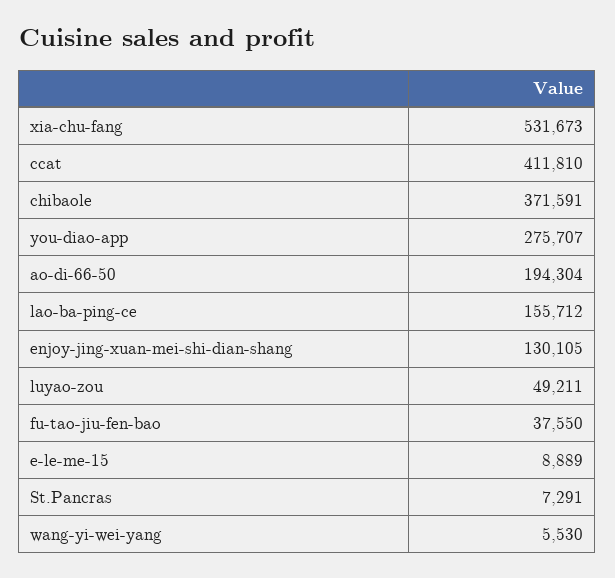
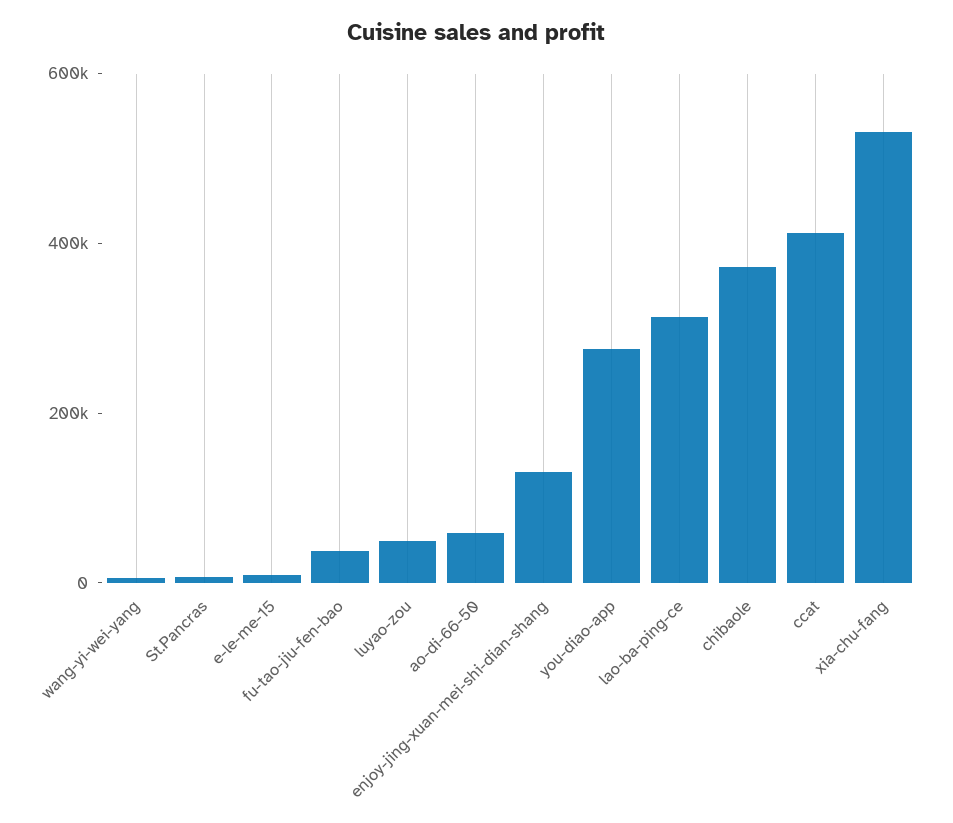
ao-di-66-50: 194304 -> 50000
lao-ba-ping-ce: 155712 -> 300000

